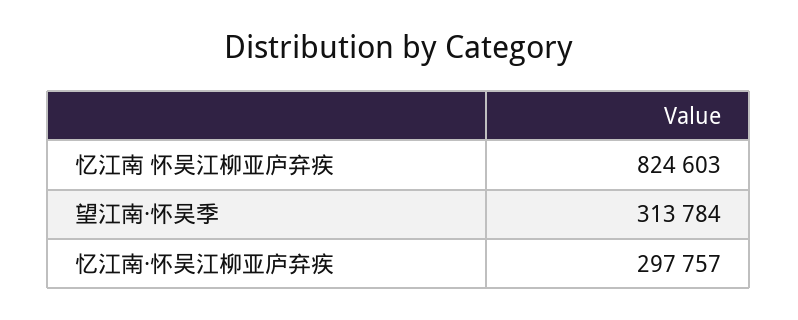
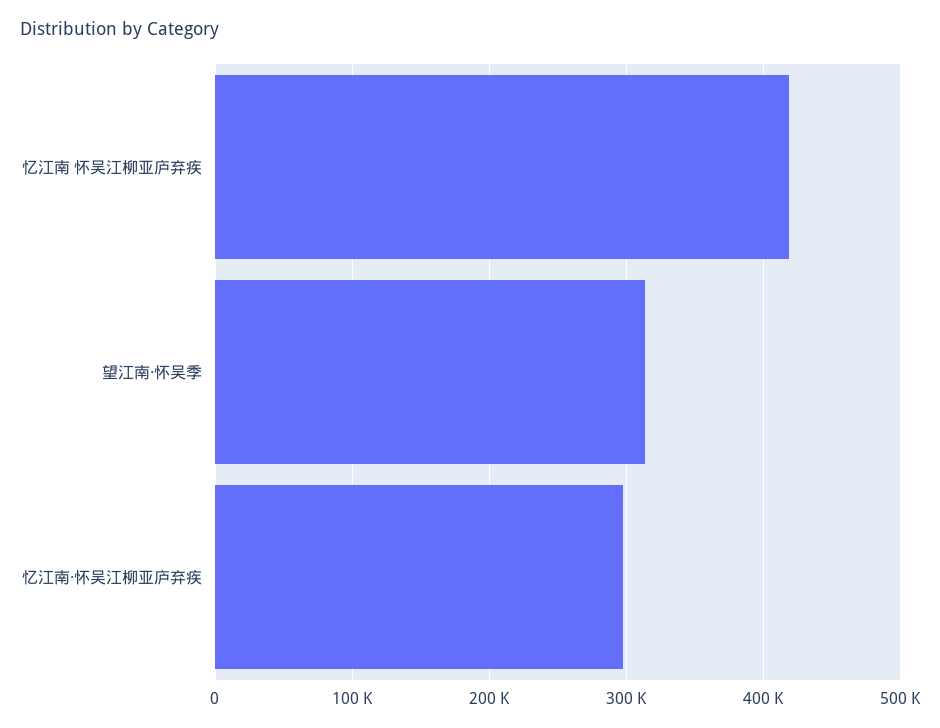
忆江南 怀吴江柳亚庐弃疾: 824603 -> 420000

